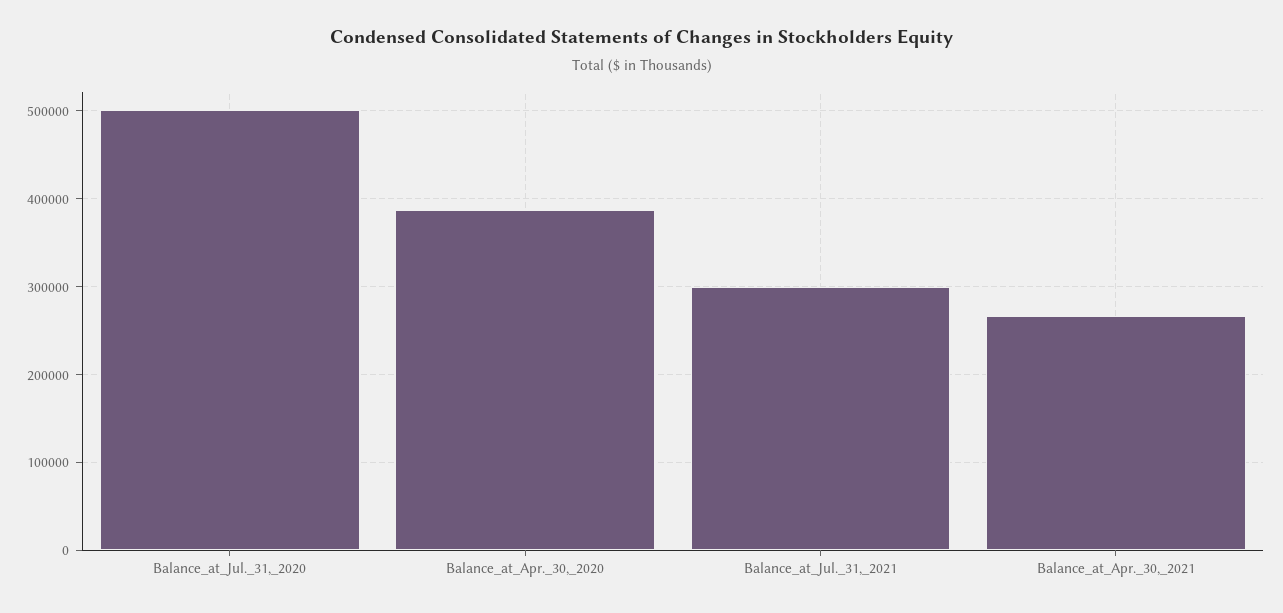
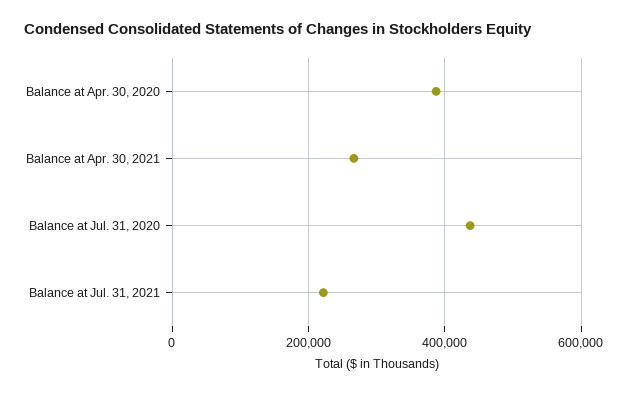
Balance_at_Jul._31,_2020: 500000 -> 440000
Balance_at_Jul._31,_2021: 300000 -> 220000

